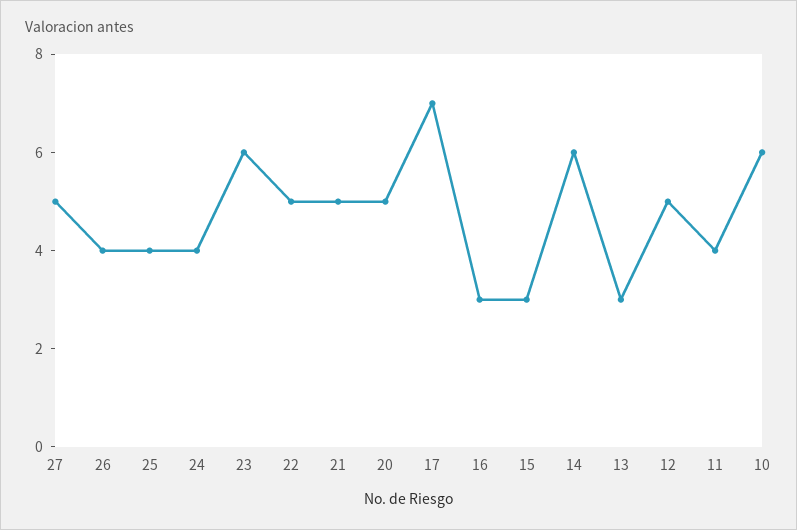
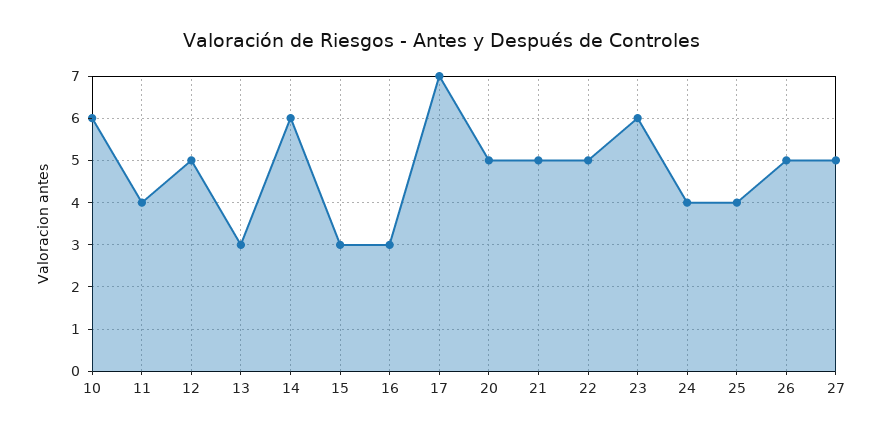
26: 4 -> 5

